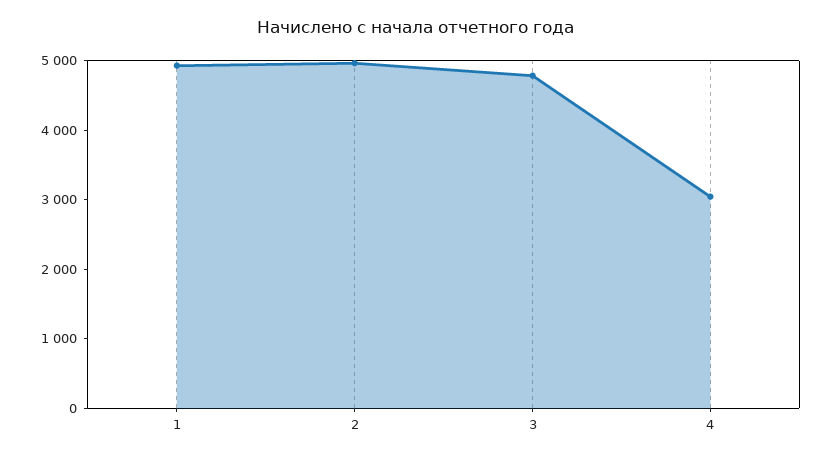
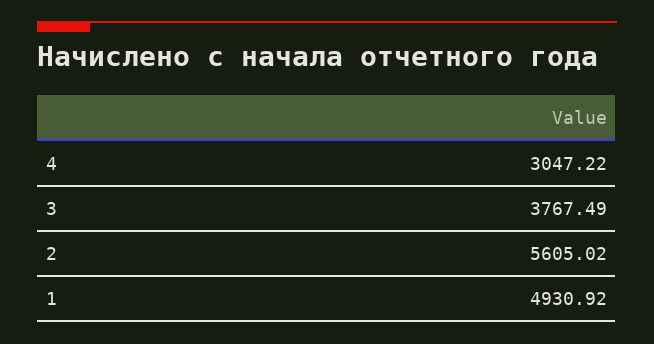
2: 5000 -> 5605.02
3: 4800 -> 3767.49

